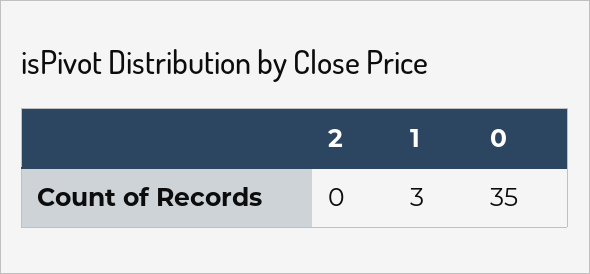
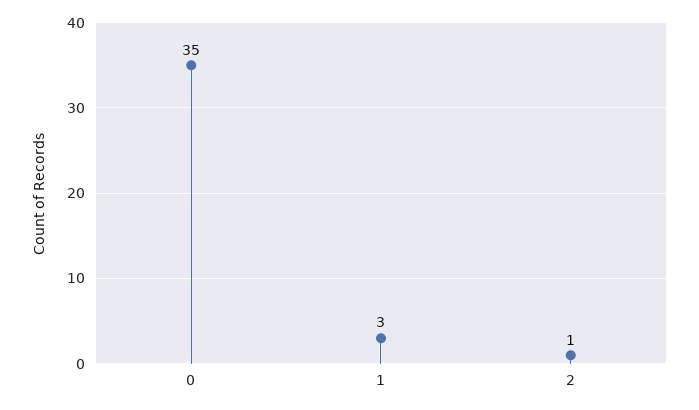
2: 0 -> 1

